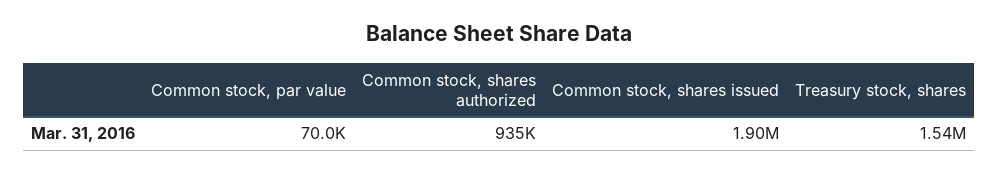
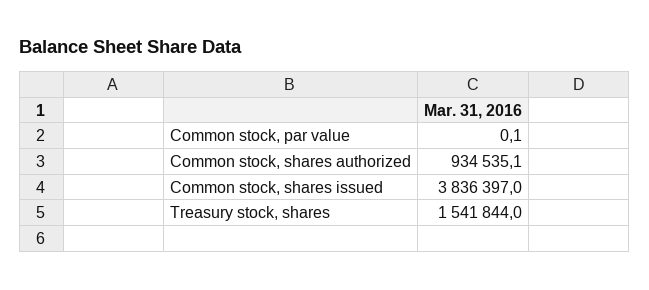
Common stock, par value: 70000 -> 0.1
Common stock, shares issued: 1900000 -> 3836397

